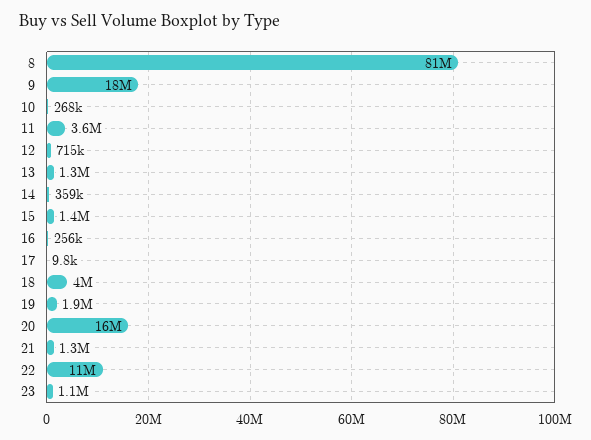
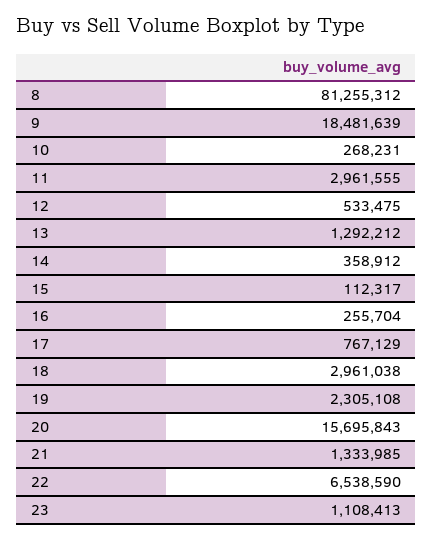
11: 3600000 -> 2961555
12: 715000 -> 533475
15: 1400000 -> 112317
17: 9800 -> 767129
18: 4000000 -> 2961038
19: 1900000 -> 2305108
22: 11000000 -> 6538590

